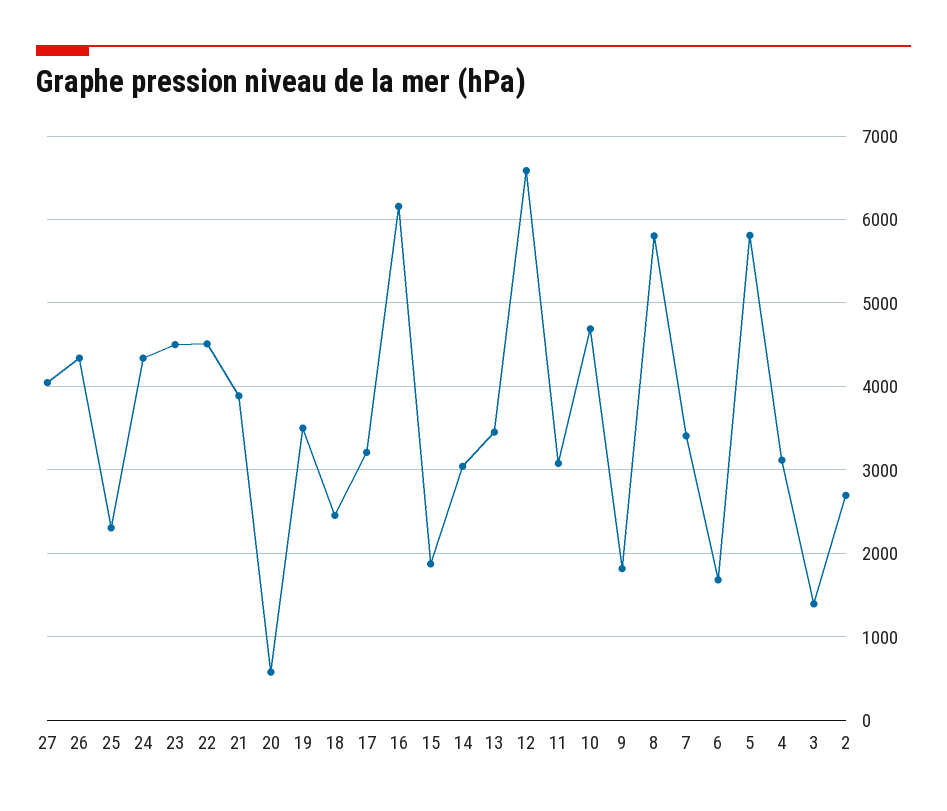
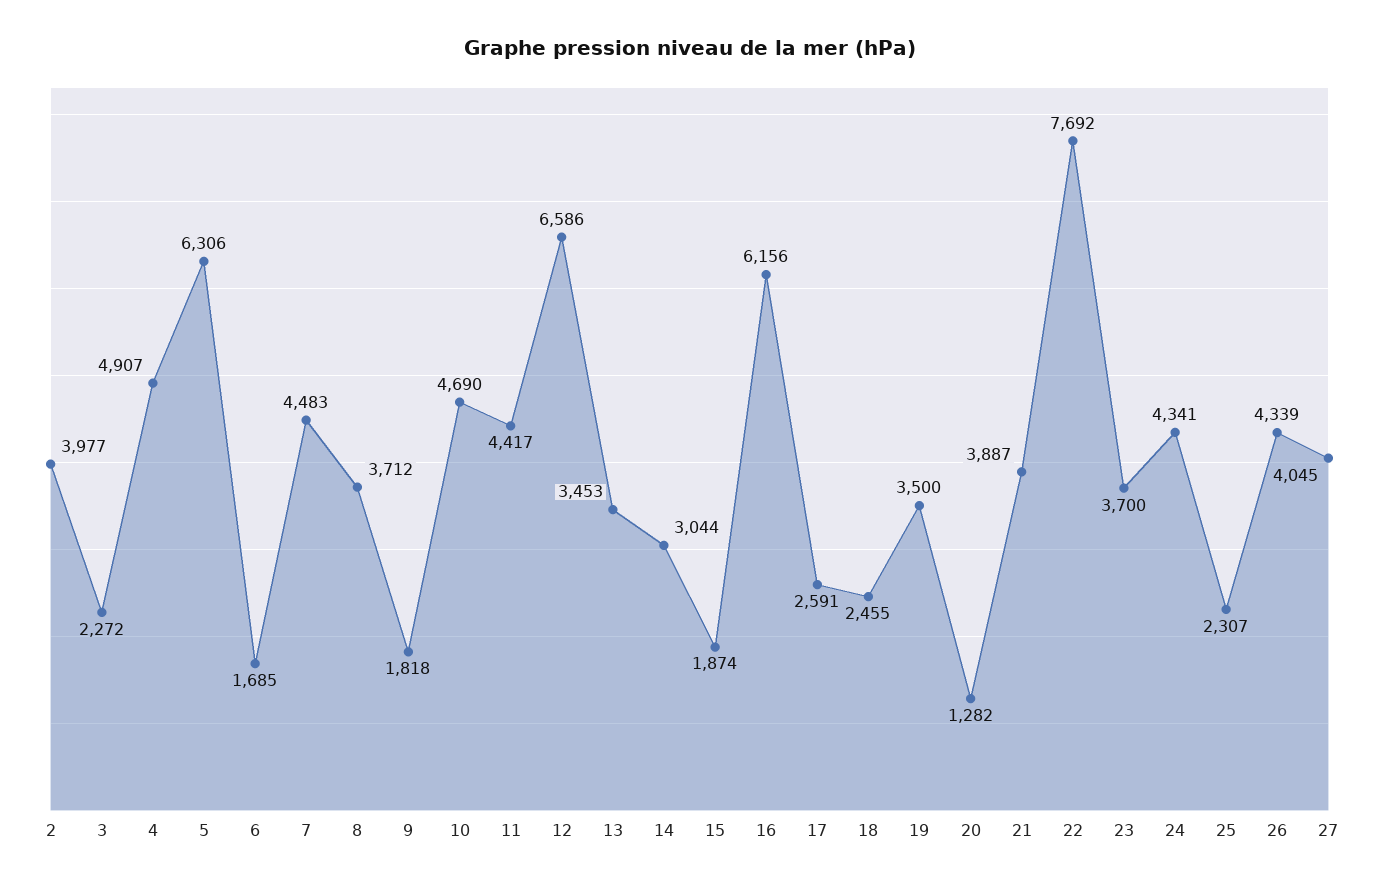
23: 4500 -> 3700
22: 4500 -> 7692
20: 600 -> 1282
17: 3200 -> 2591
11: 3100 -> 4417
8: 5800 -> 3712
7: 3400 -> 4483
5: 5800 -> 6306
4: 3100 -> 4907
3: 1400 -> 2272
2: 2700 -> 3977

